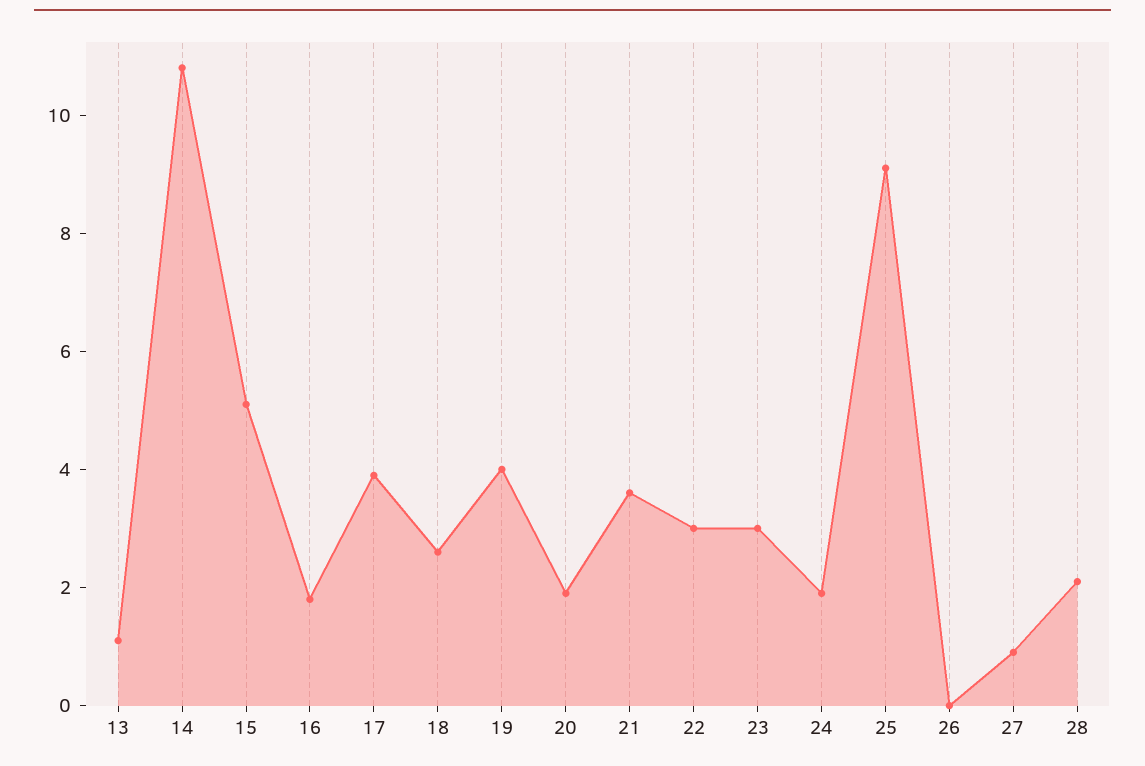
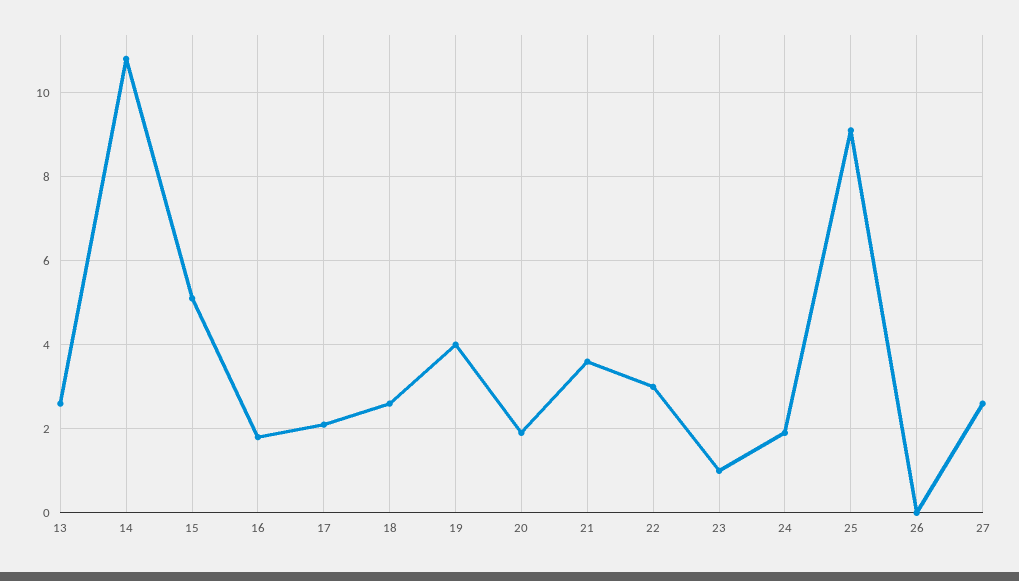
13: 1 -> 2.5
17: 4 -> 2
23: 3 -> 1
27: 1 -> 2.5
28: 2 -> none

